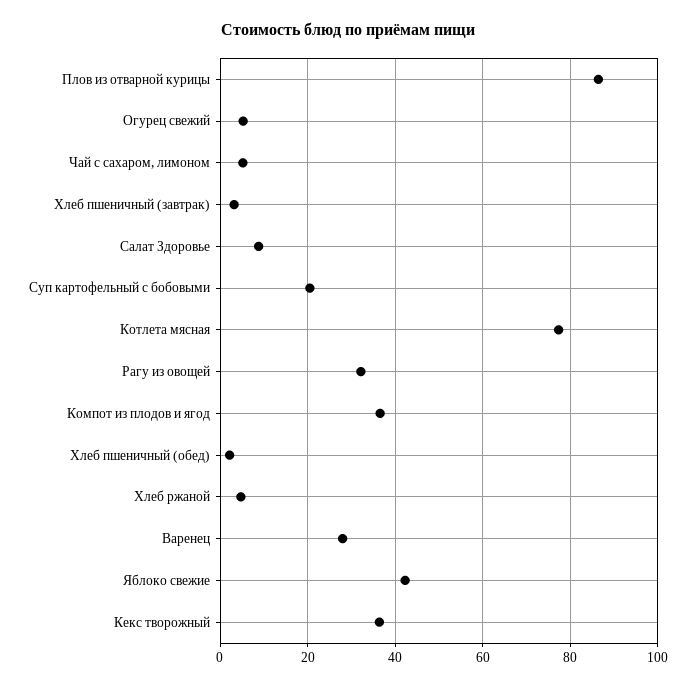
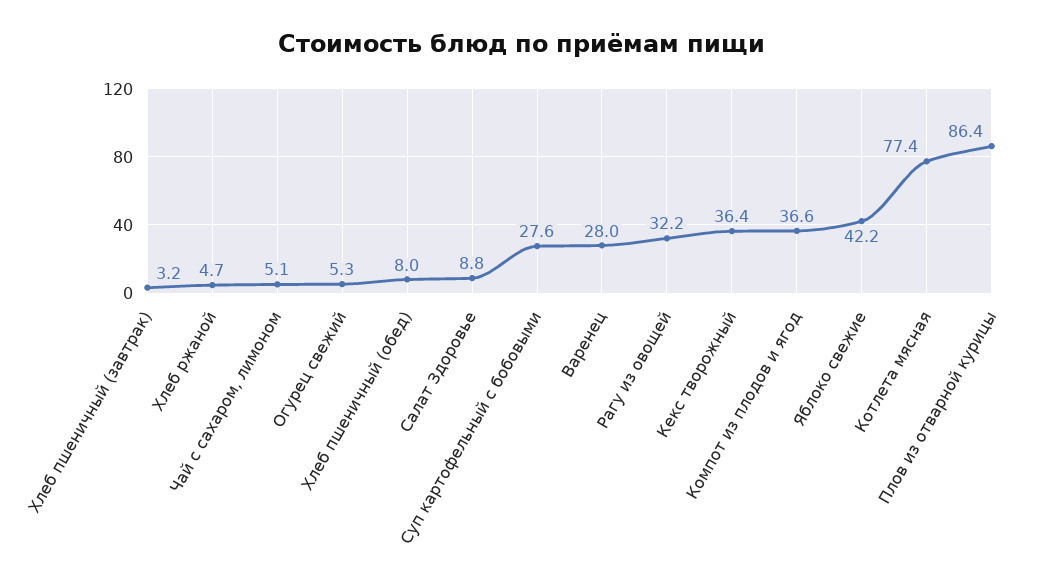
Суп картофельный с бобовыми: 20 -> 27.6
Хлеб пшеничный (обед): 2 -> 8

